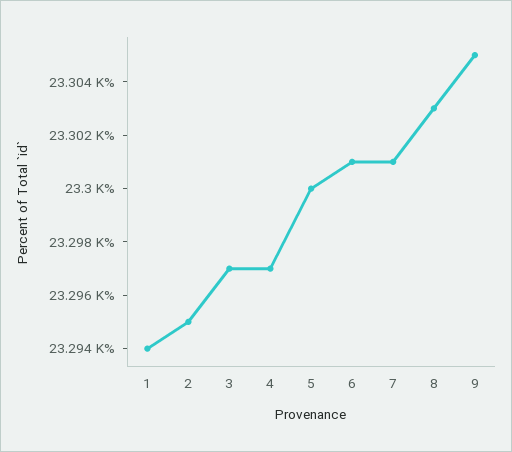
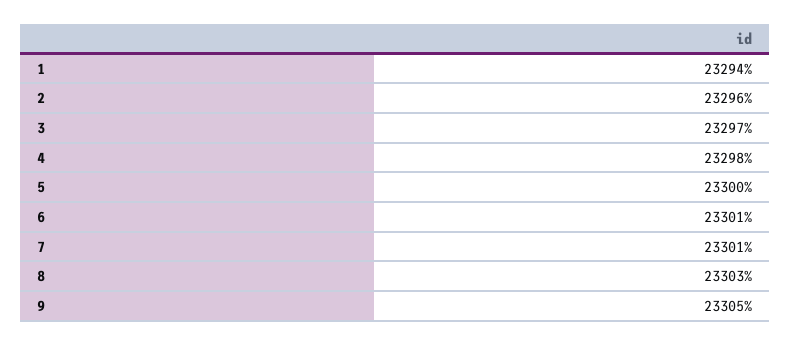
2: 23295 -> 23296
4: 23297 -> 23298

